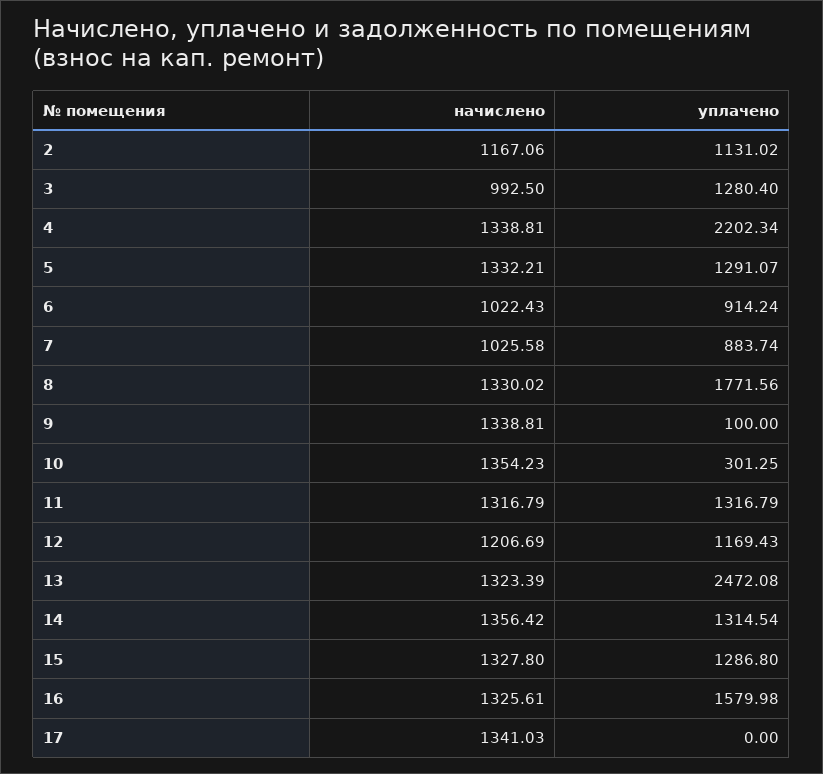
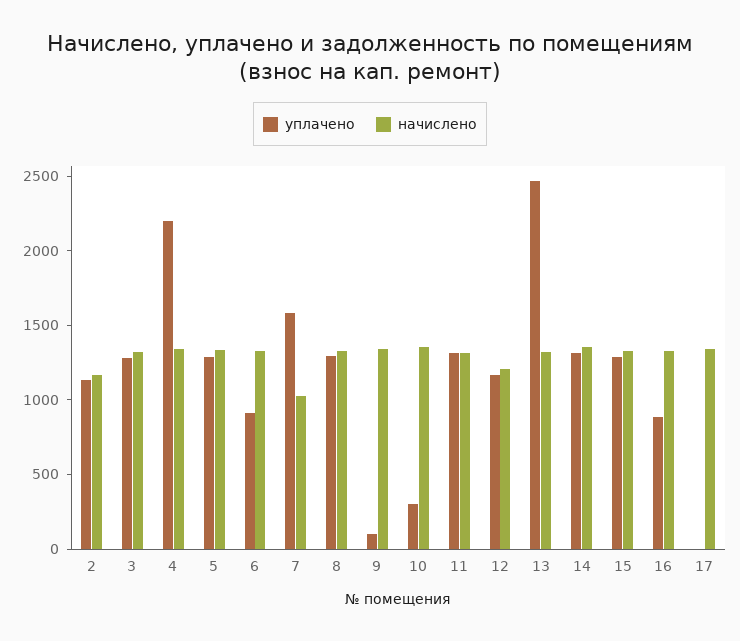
начислено, 3: 992.5 -> 1300
начислено, 6: 1022.43 -> 1300
уплачено, 7: 883.74 -> 1600
уплачено, 8: 1771.56 -> 1300
уплачено, 16: 1579.98 -> 900

